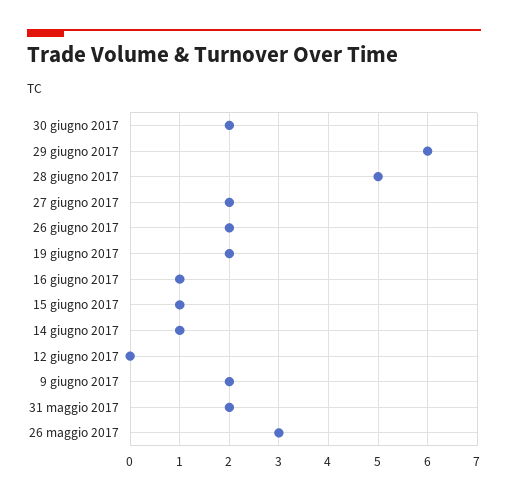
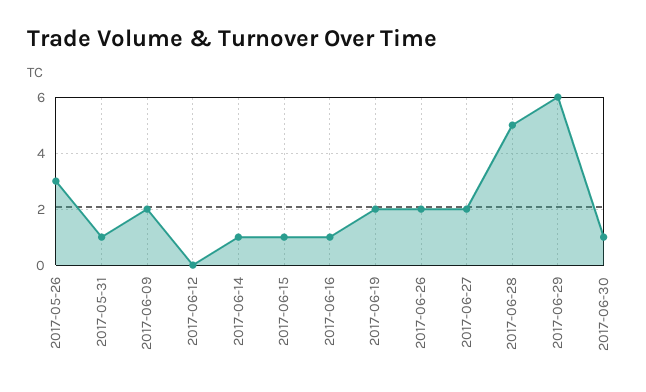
30 giugno 2017: 2 -> 1
31 maggio 2017: 2 -> 1

